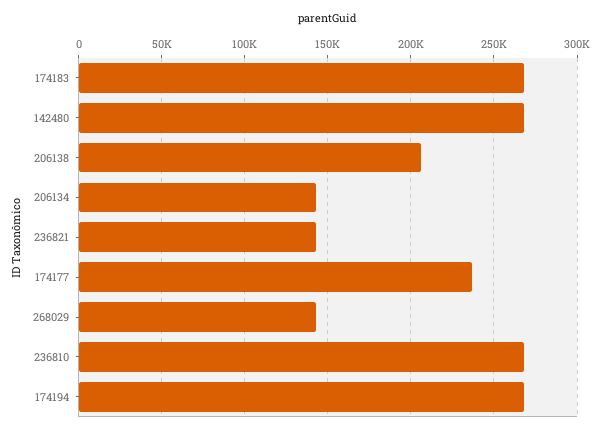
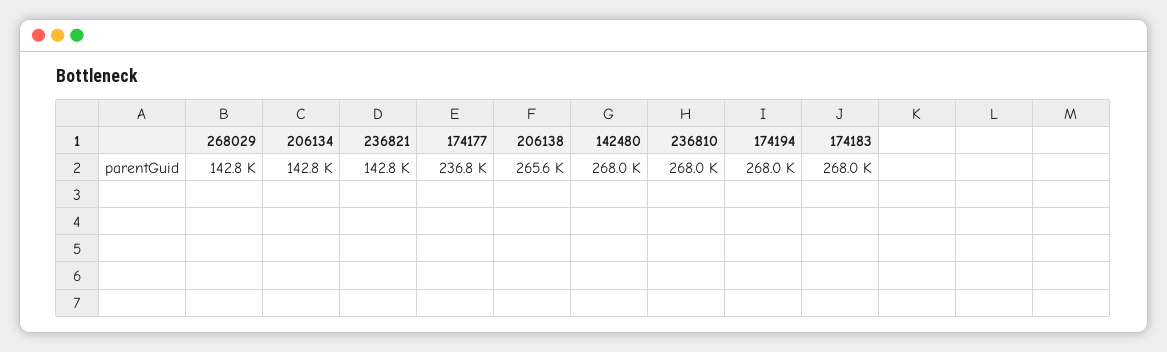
206138: 205000 -> 265600

